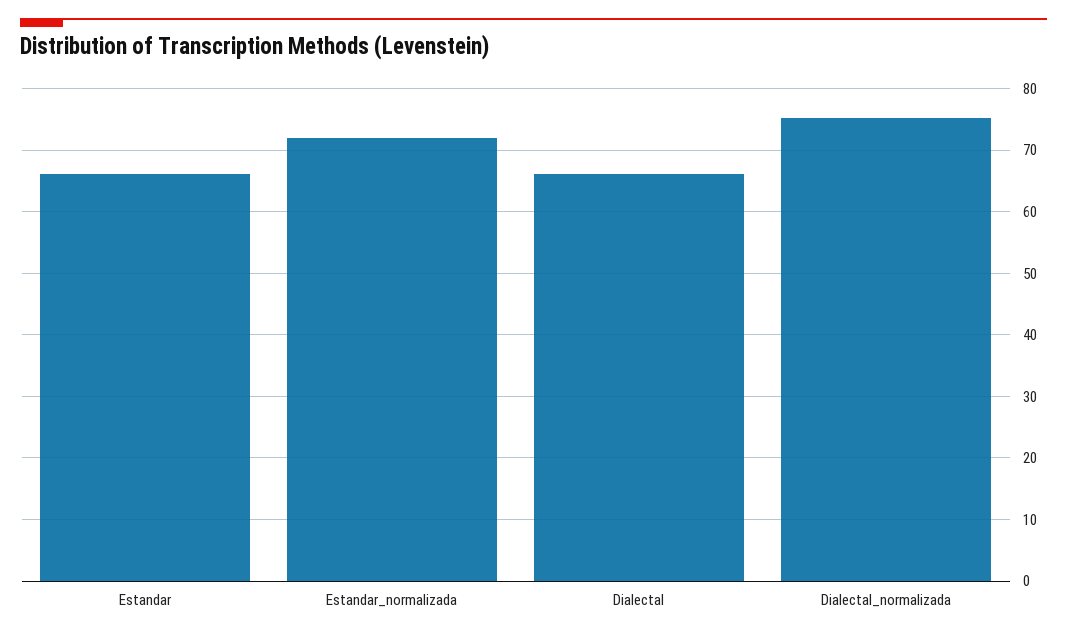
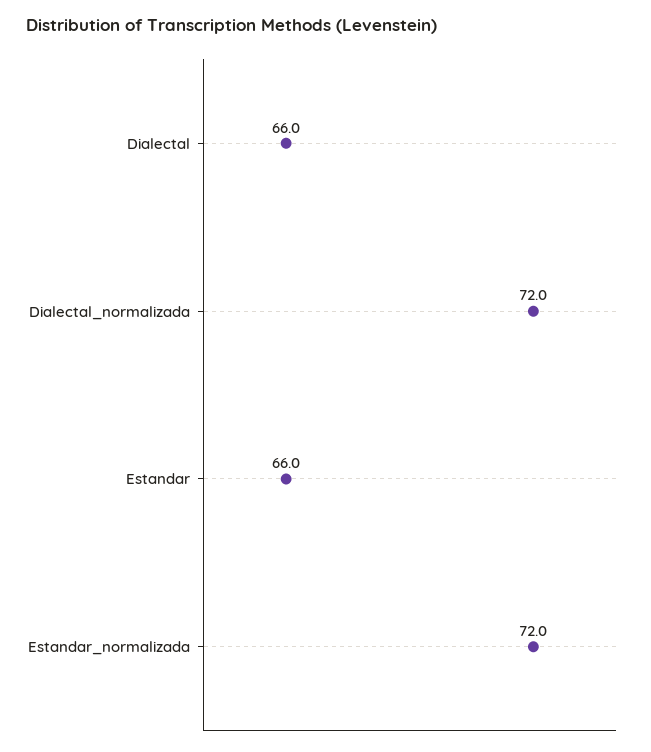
Dialectal_normalizada: 75 -> 72

